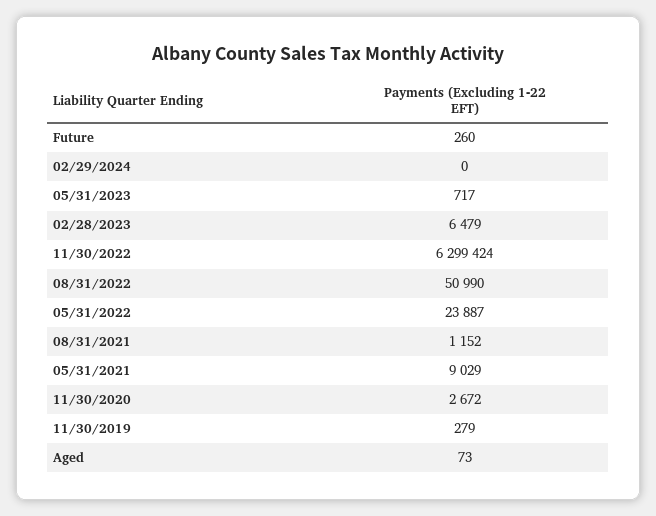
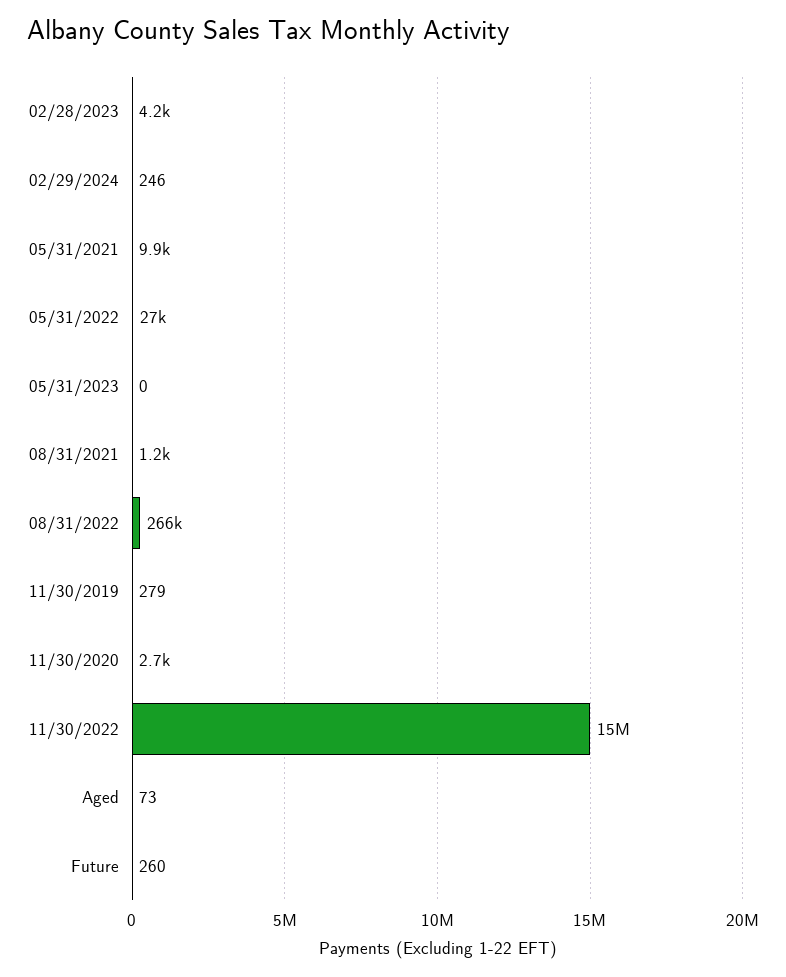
02/29/2024: 0 -> 246
05/31/2023: 717 -> 0
02/28/2023: 6479 -> 4200
11/30/2022: 6299424 -> 15000000
08/31/2022: 50990 -> 266000
05/31/2022: 23887 -> 27000
05/31/2021: 9029 -> 9900

